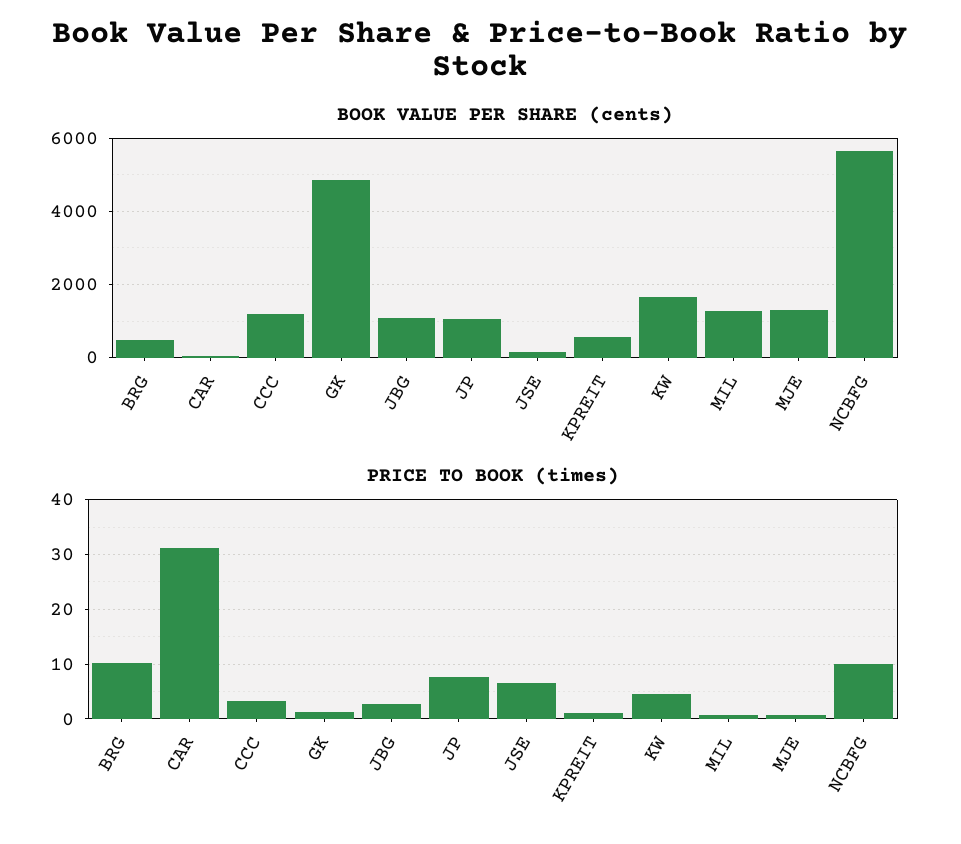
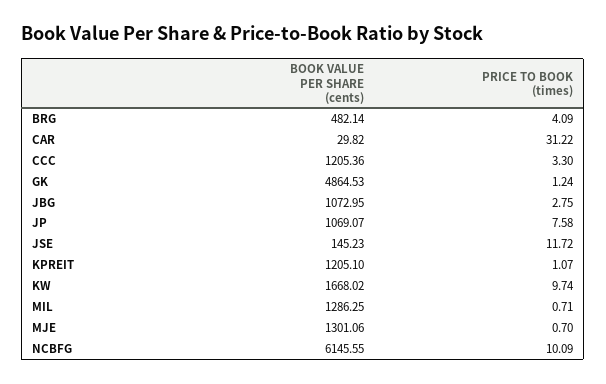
BOOK VALUE PER SHARE (cents), KPREIT: 600 -> 1205.1
BOOK VALUE PER SHARE (cents), NCBFG: 5600 -> 6145.55
PRICE TO BOOK (times), BRG: 10 -> 4.09
PRICE TO BOOK (times), JSE: 6 -> 11.72
PRICE TO BOOK (times), KW: 4 -> 9.74

